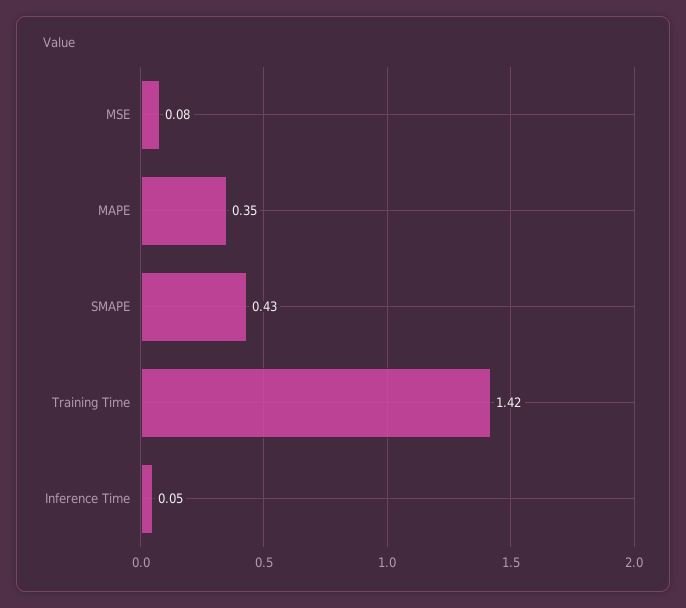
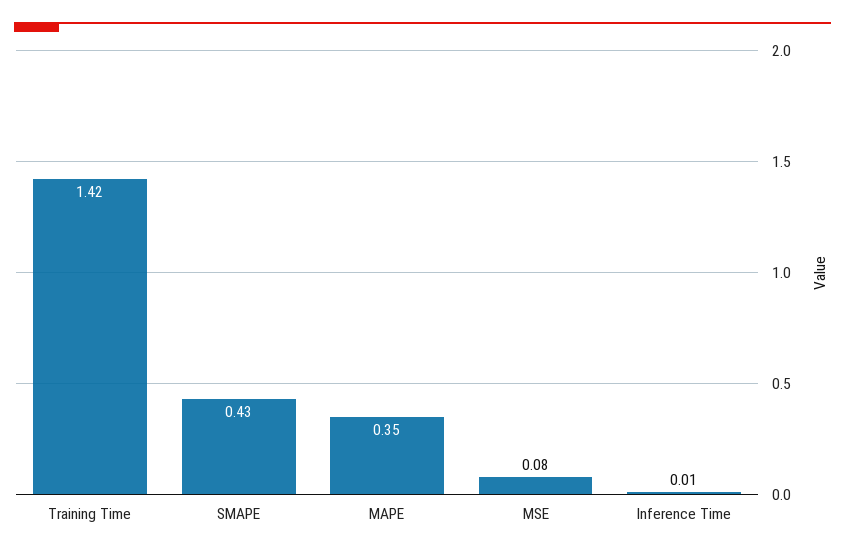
Inference Time: 0.05 -> 0.01

